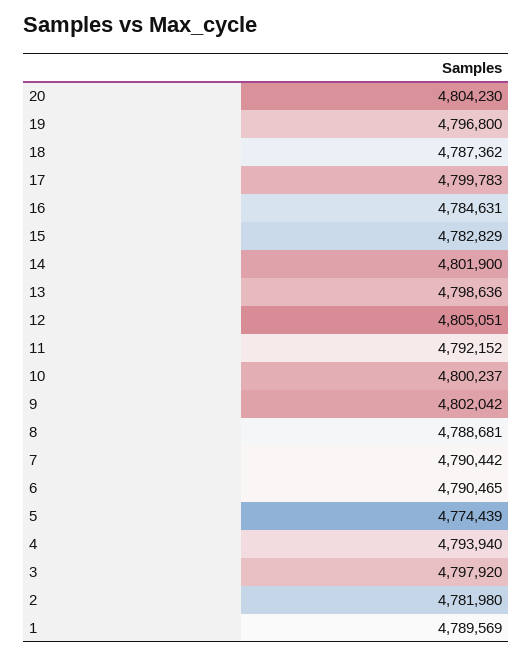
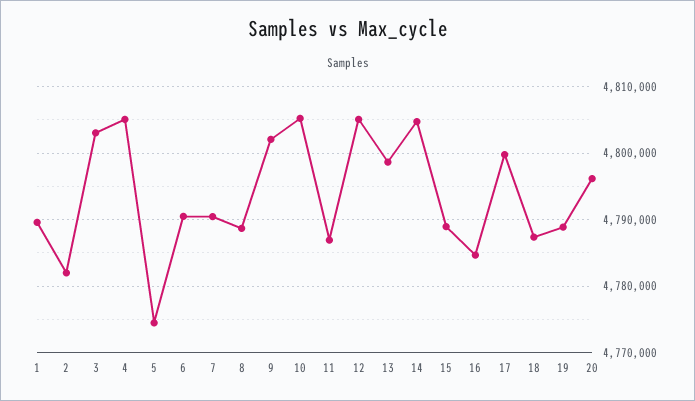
20: 4804230 -> 4796000
19: 4796800 -> 4789000
15: 4782829 -> 4789000
14: 4801900 -> 4805000
11: 4792152 -> 4787000
10: 4800237 -> 4805000
4: 4793940 -> 4805000
3: 4797920 -> 4803000

